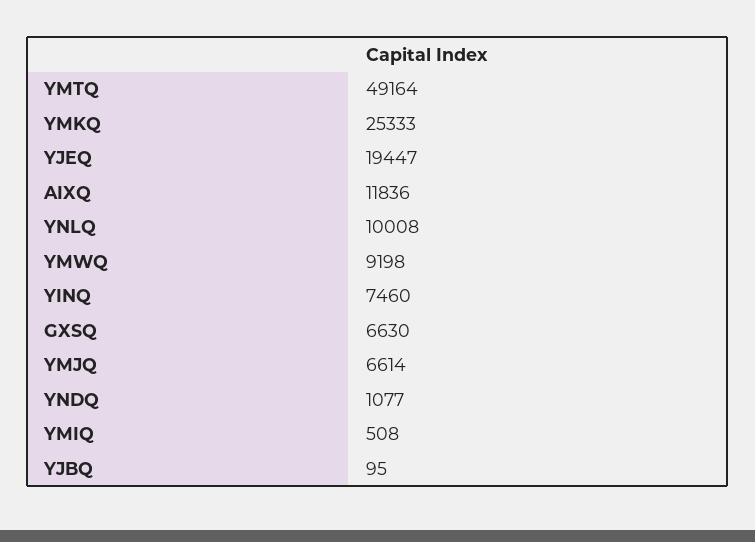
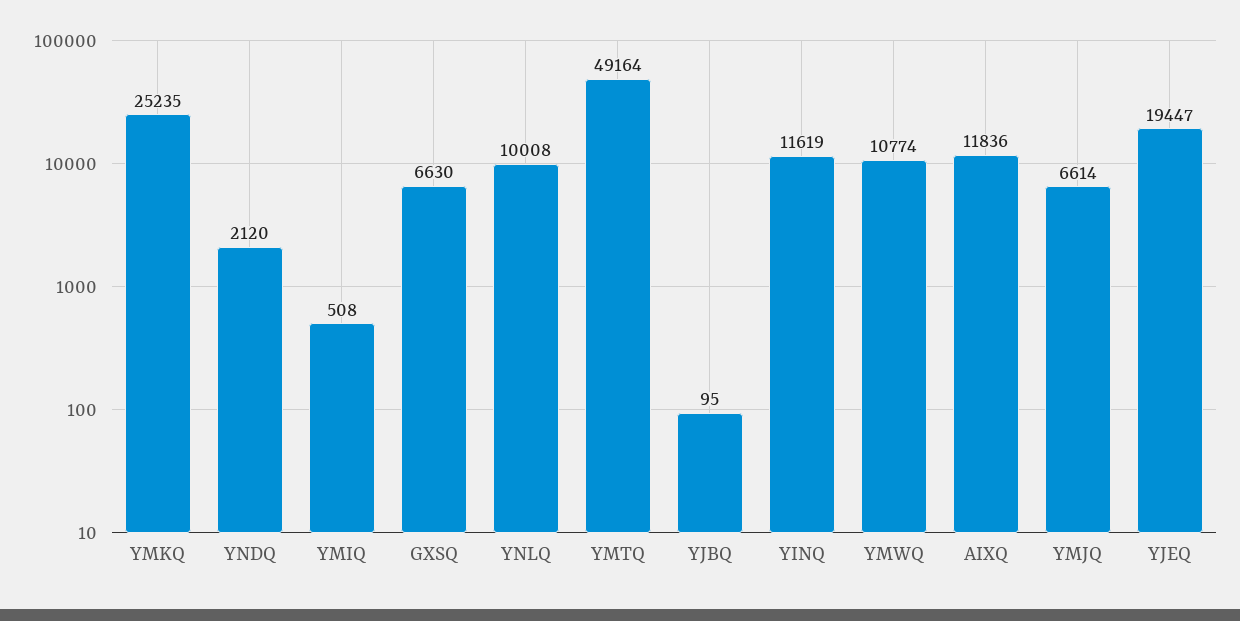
YMKQ: 25333 -> 25235
YMWQ: 9198 -> 10774
YINQ: 7460 -> 11619
YNDQ: 1077 -> 2120

